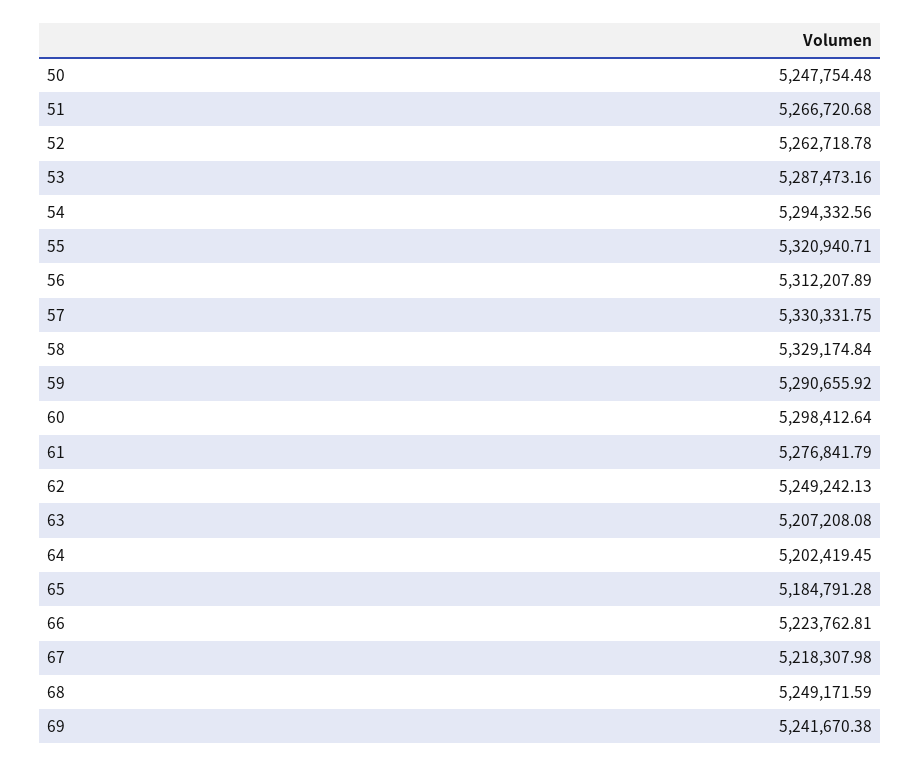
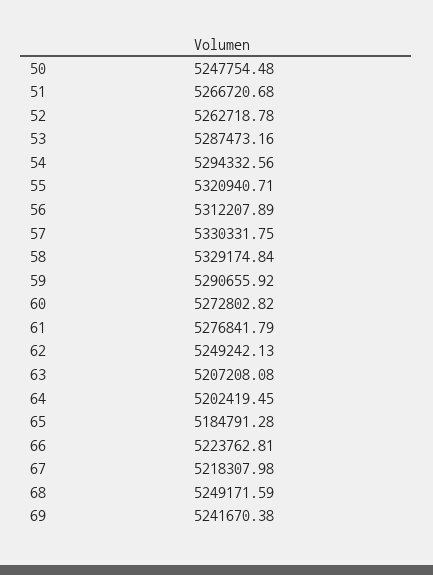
60: 5298412.64 -> 5272802.82

